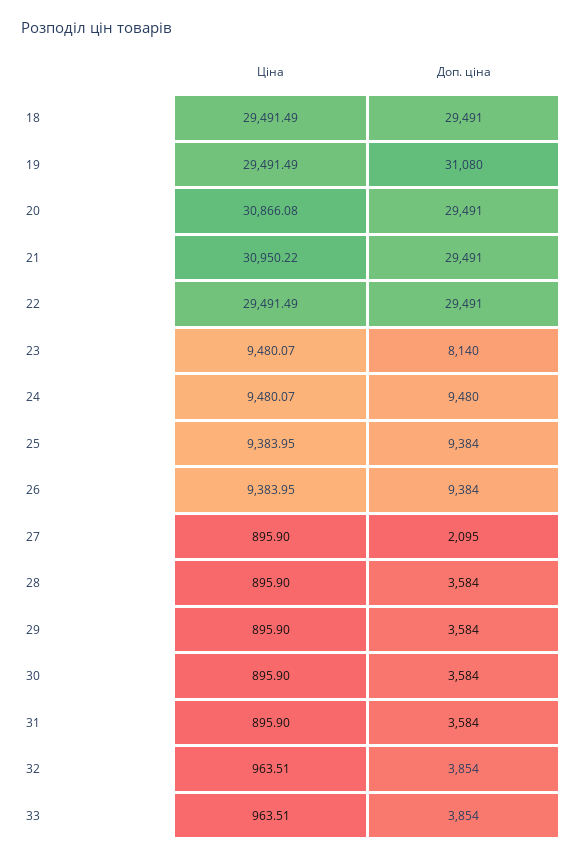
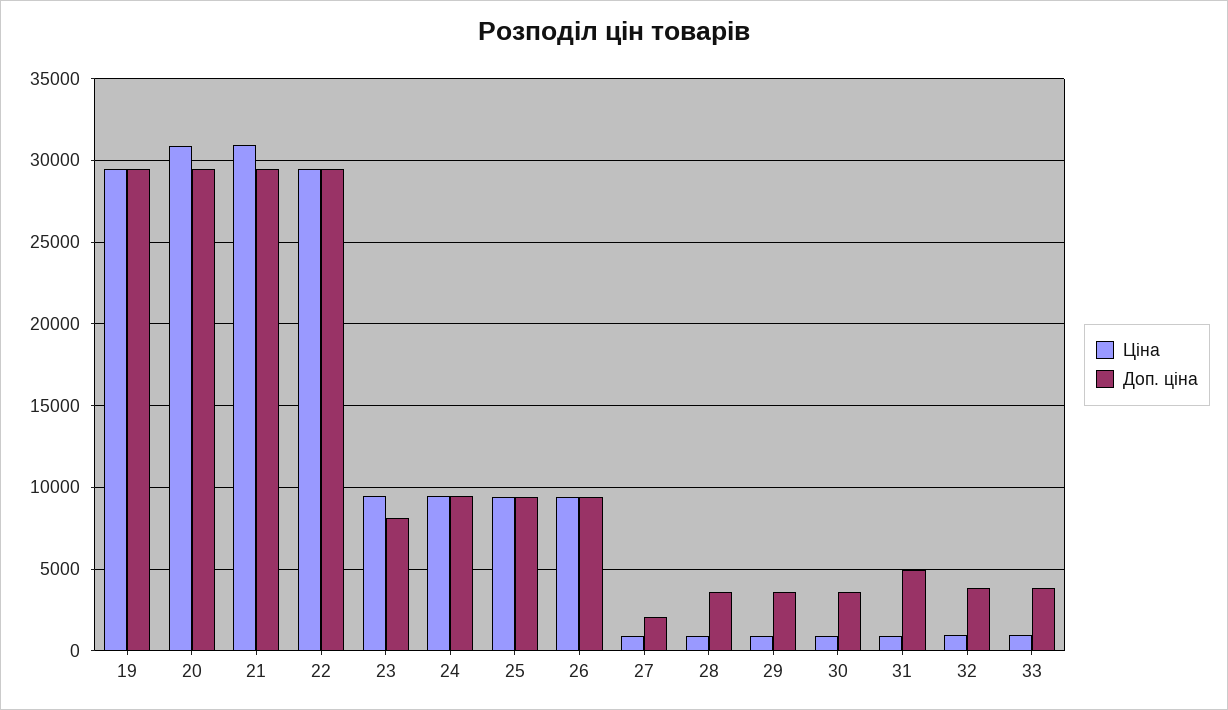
Ціна, 18: 29491.49 -> none
Доп. ціна, 18: 29491 -> none
Доп. ціна, 19: 31080 -> 29500
Доп. ціна, 31: 3584 -> 5000

